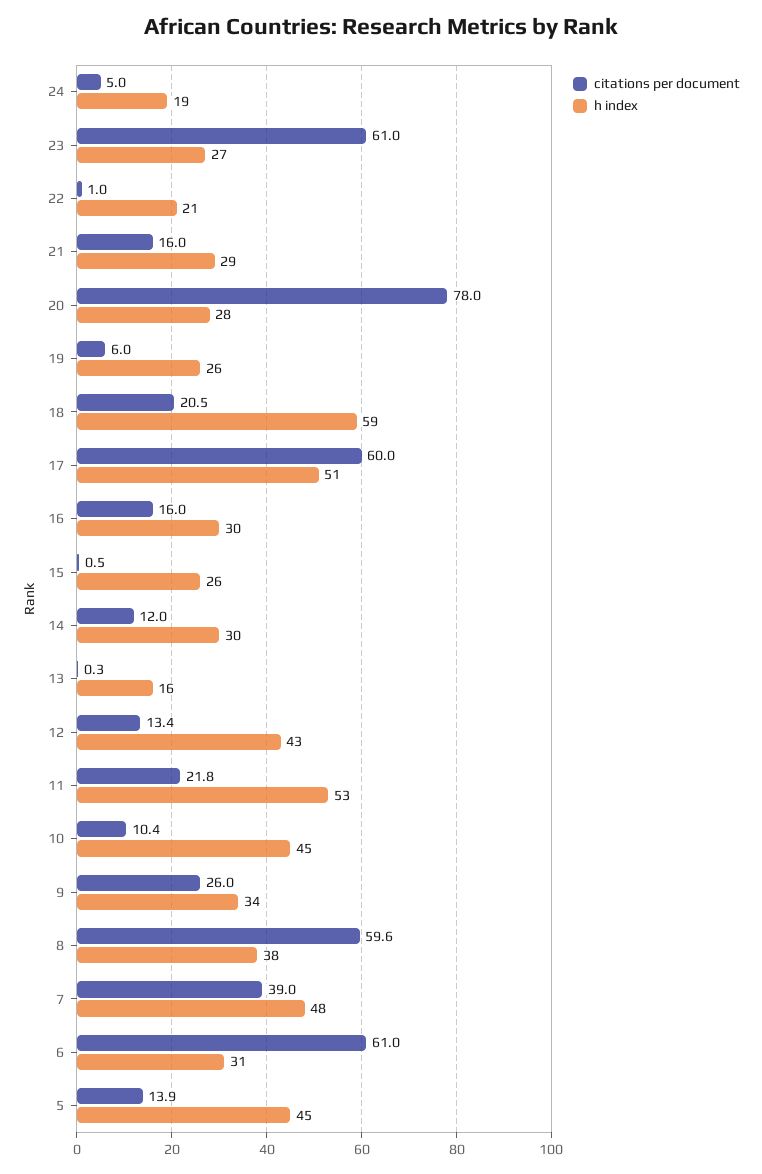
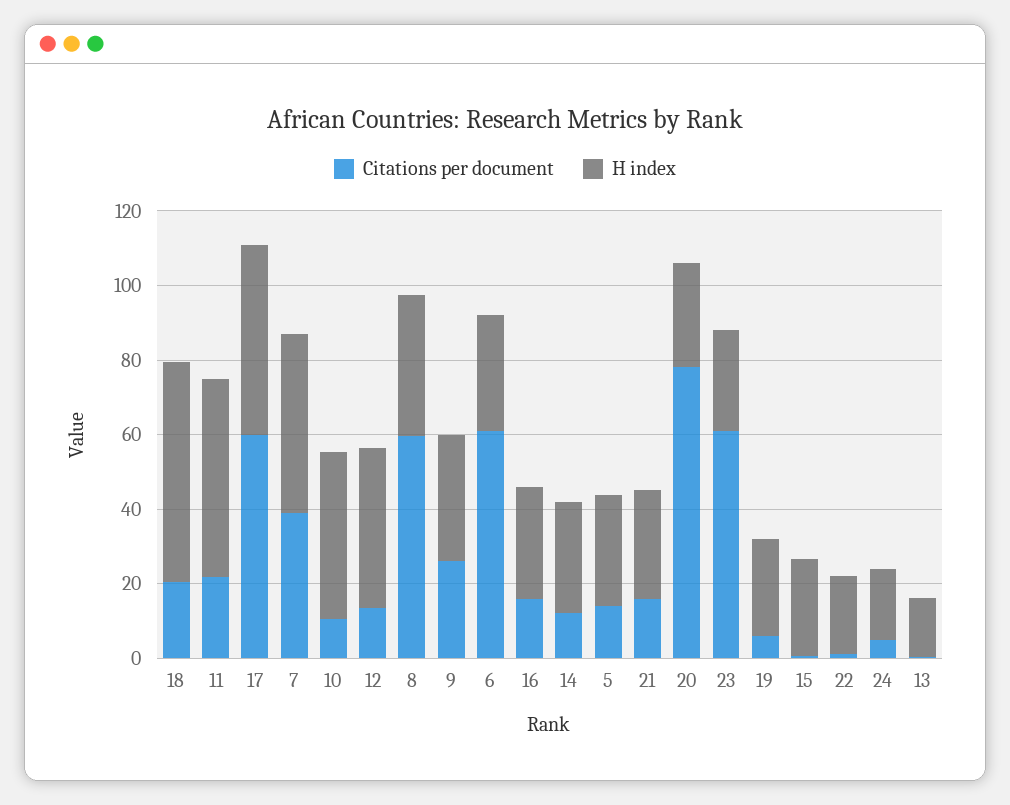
h index, 5: 45 -> 30

